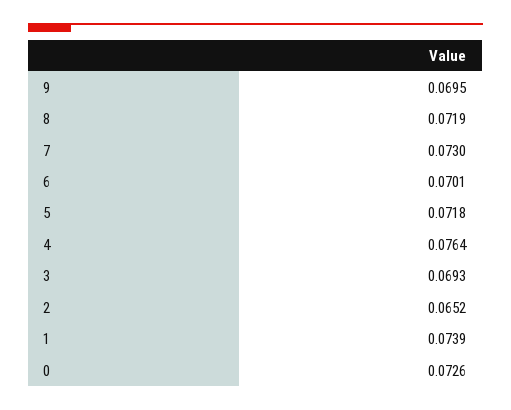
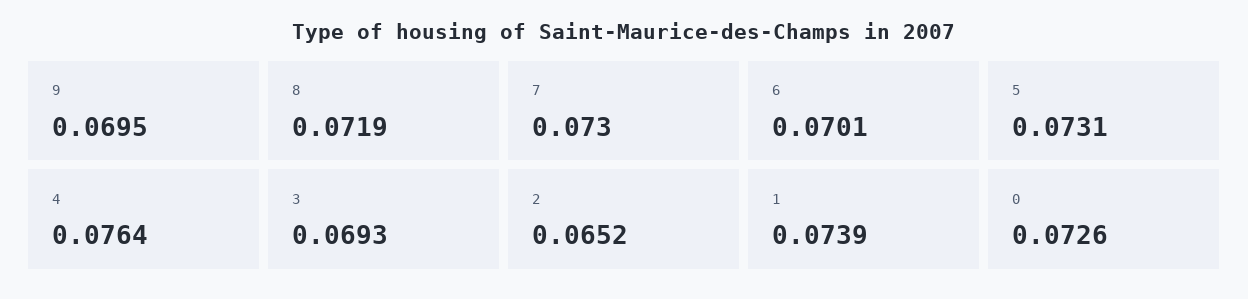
5: 0.0718 -> 0.0731

